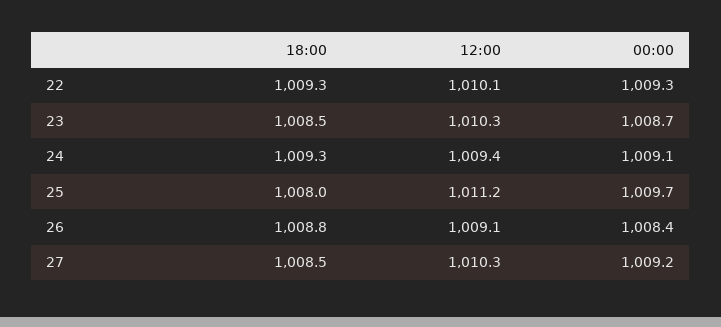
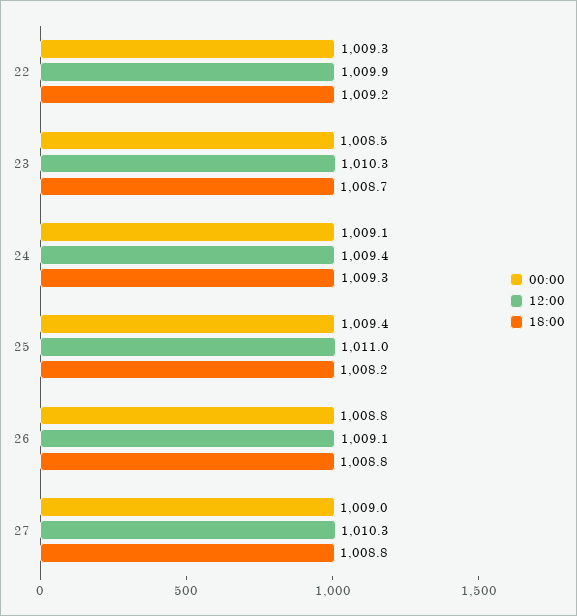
18:00, 22: 1009.3 -> 1009.2
12:00, 22: 1010.1 -> 1009.9
18:00, 23: 1008.5 -> 1008.7
00:00, 23: 1008.7 -> 1008.5
18:00, 25: 1008 -> 1008.2
12:00, 25: 1011.2 -> 1011
00:00, 25: 1009.7 -> 1009.4
00:00, 26: 1008.4 -> 1008.8
18:00, 27: 1008.5 -> 1008.8
00:00, 27: 1009.2 -> 1009

